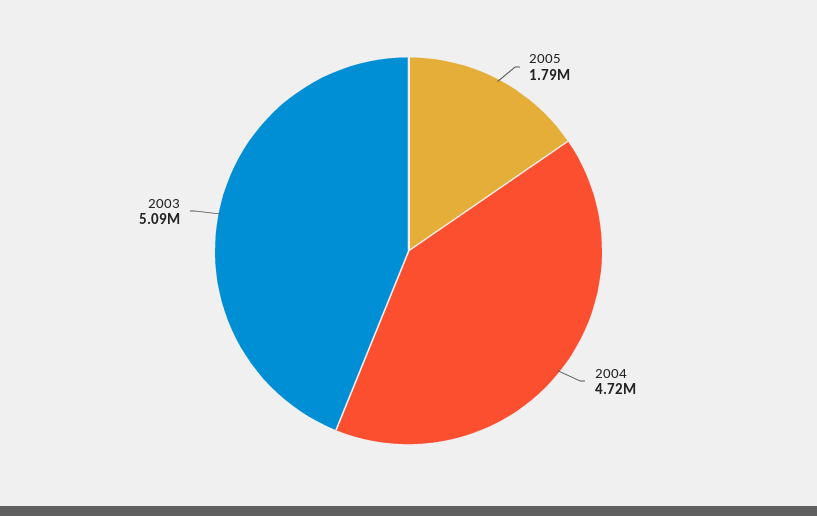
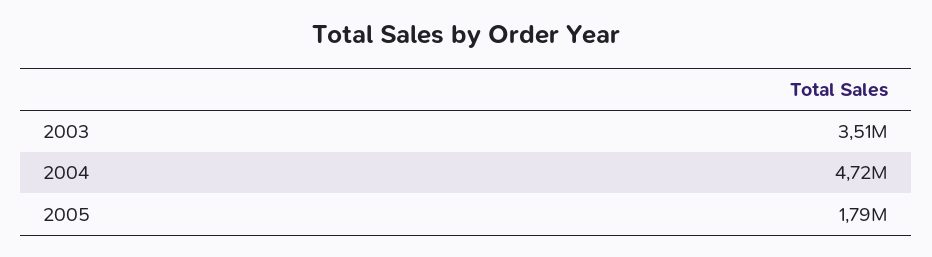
2003: 5090000 -> 3510000

